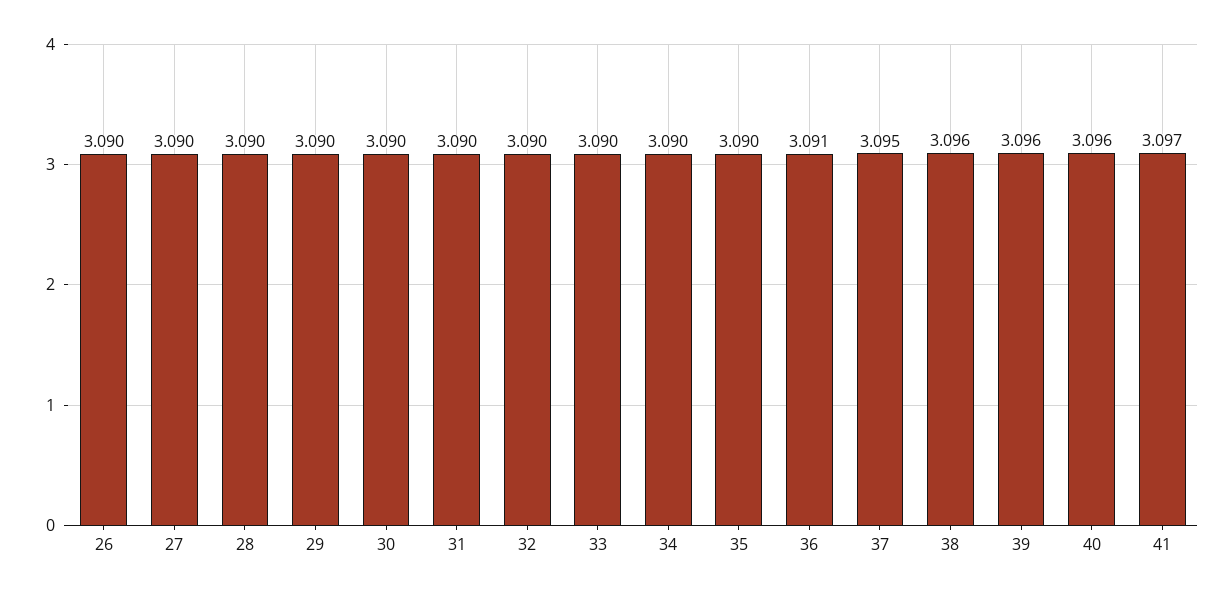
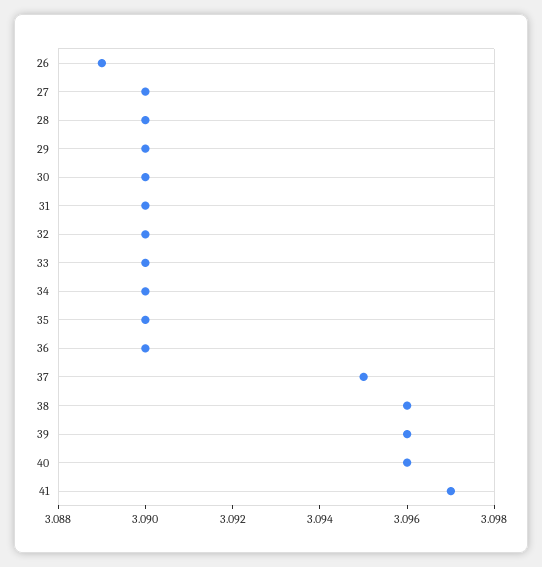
26: 3.09 -> 3.089
36: 3.091 -> 3.09

